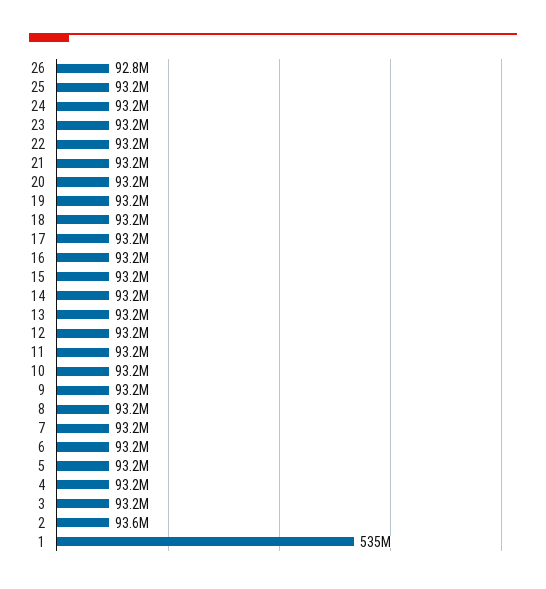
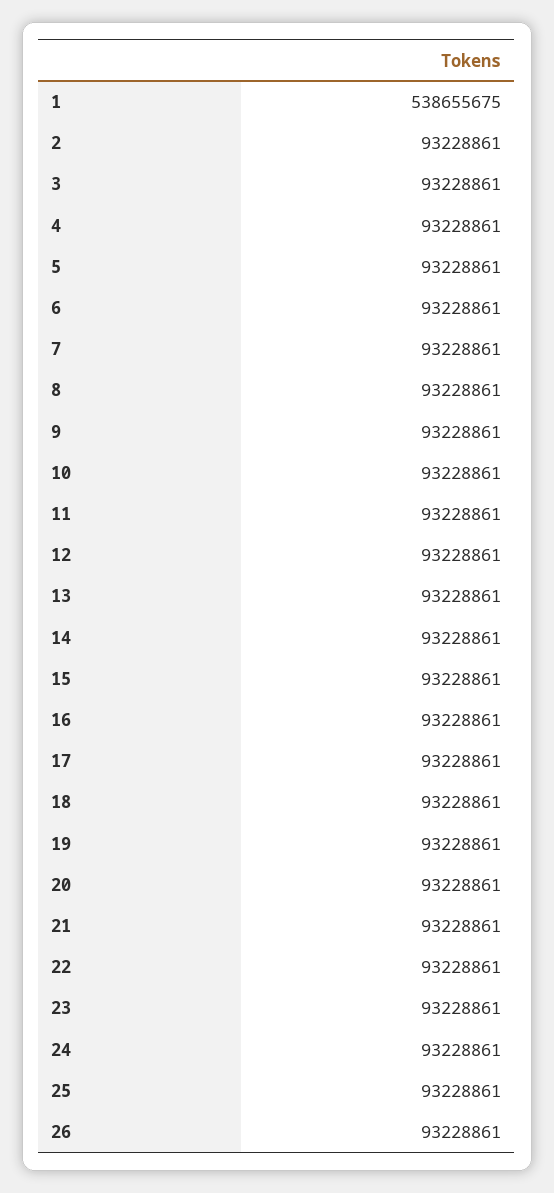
26: 92800000 -> 93228861
2: 93600000 -> 93228861
1: 535000000 -> 538655675

